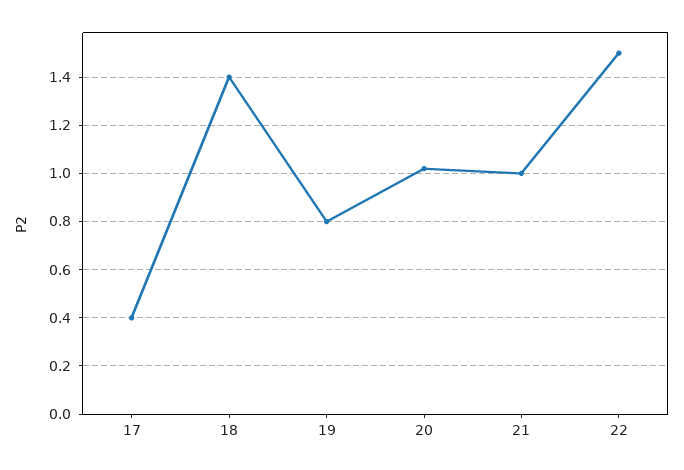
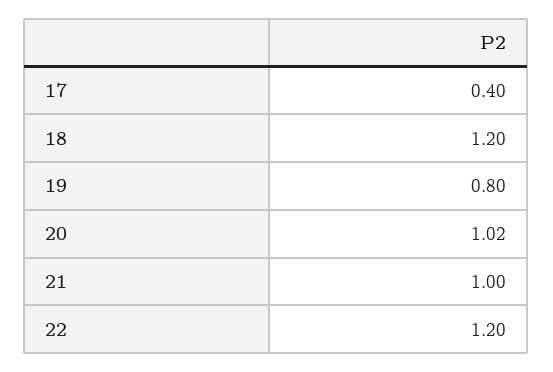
18: 1.4 -> 1.2
22: 1.5 -> 1.2

